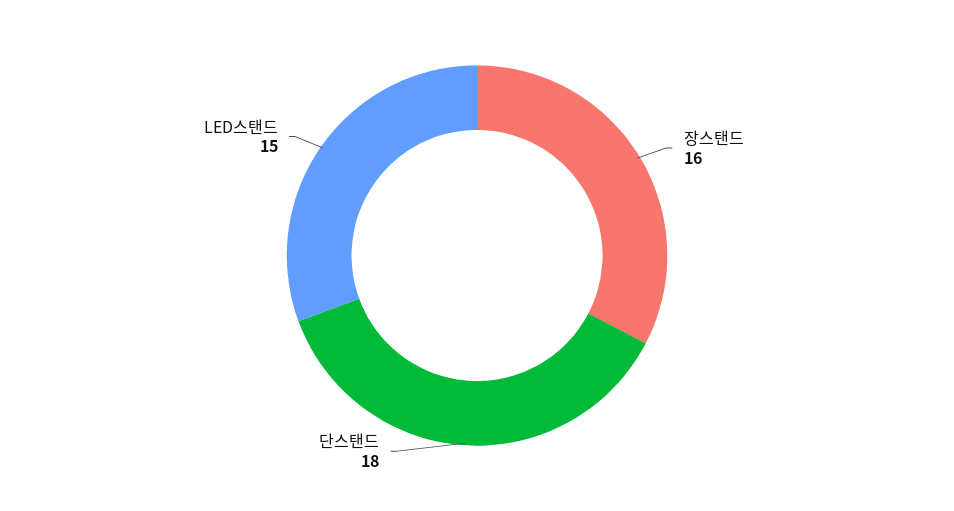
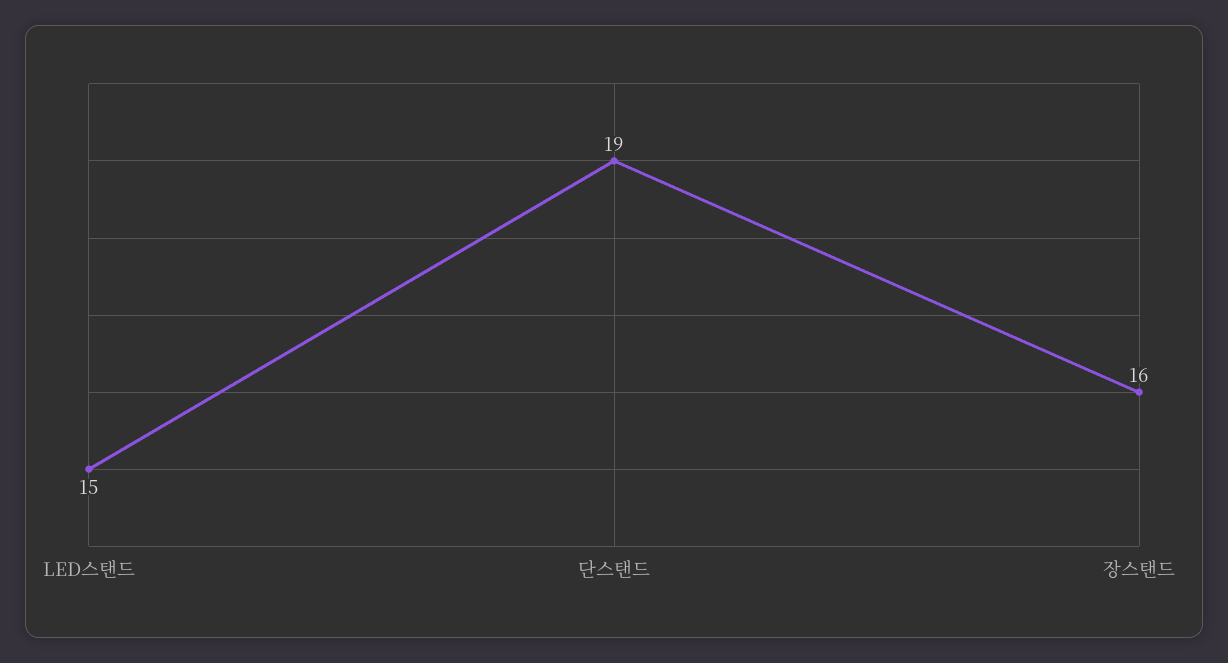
단스탠드: 18 -> 19

